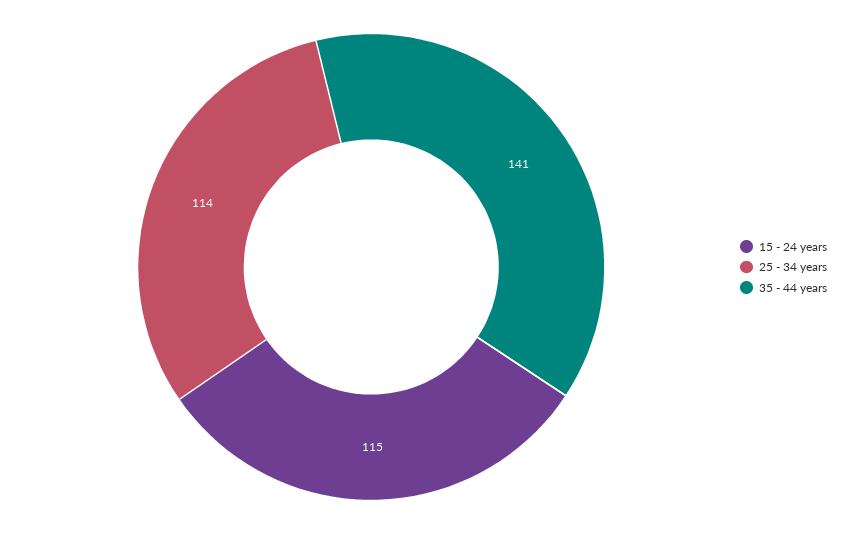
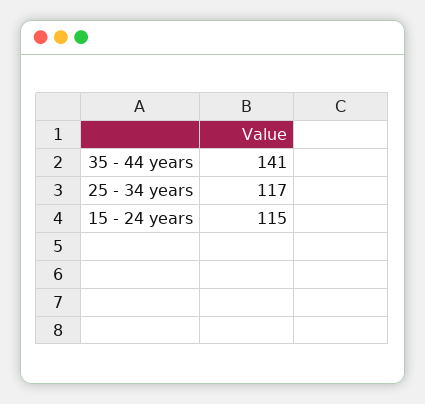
25 - 34 years: 114 -> 117

